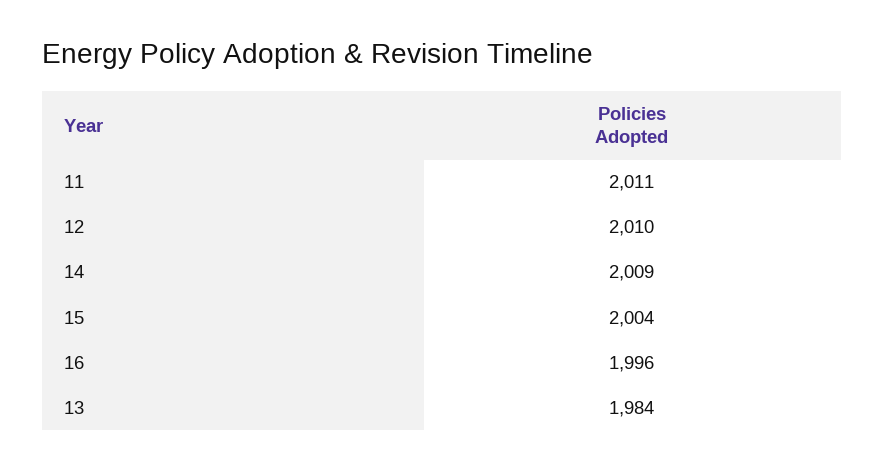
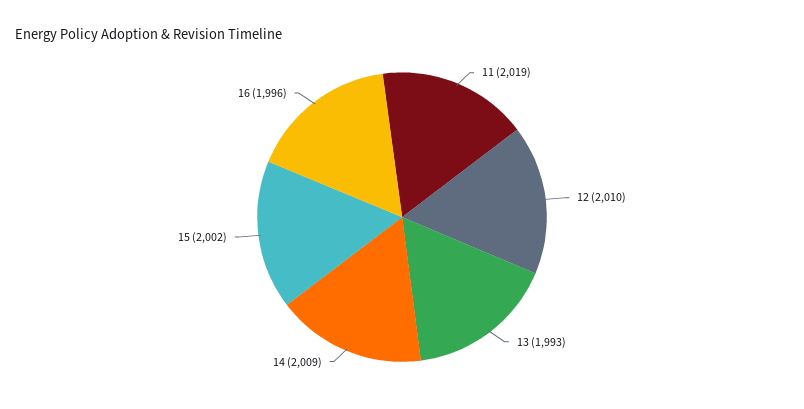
11: 2011 -> 2019
15: 2004 -> 2002
13: 1984 -> 1993

